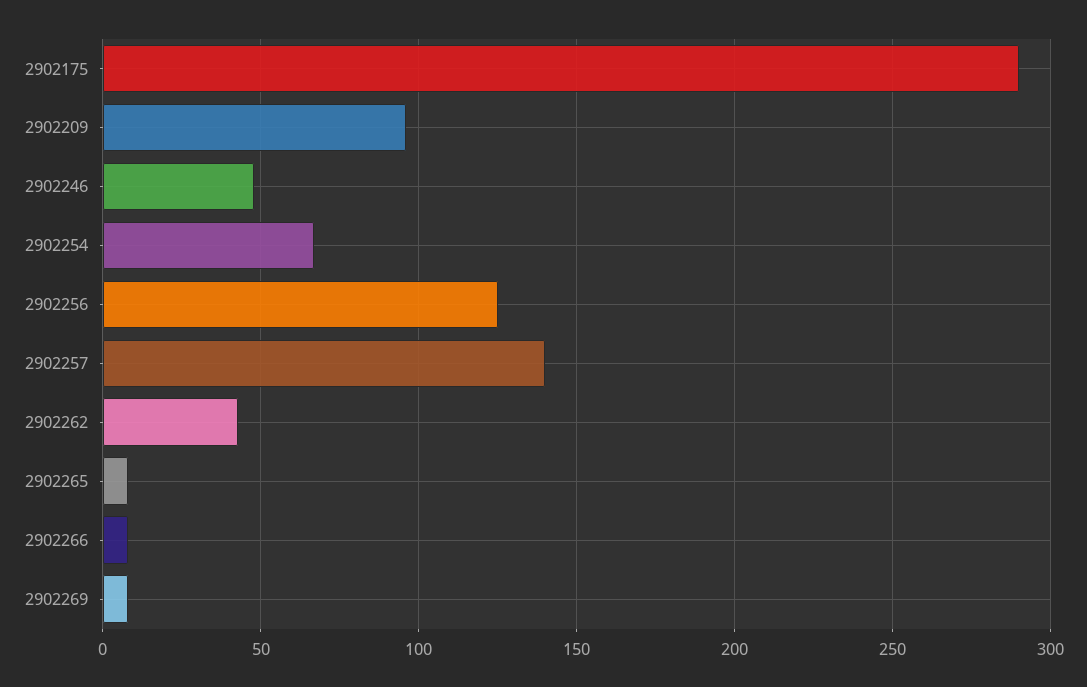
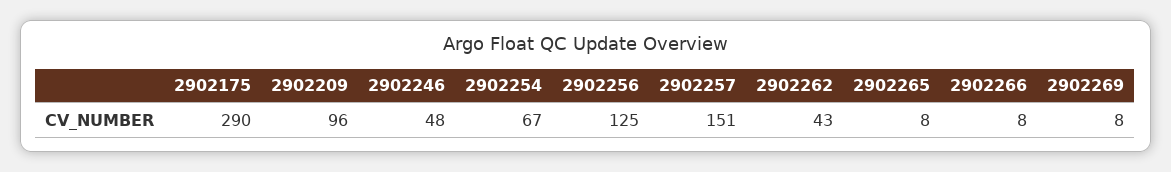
2902257: 140 -> 151

